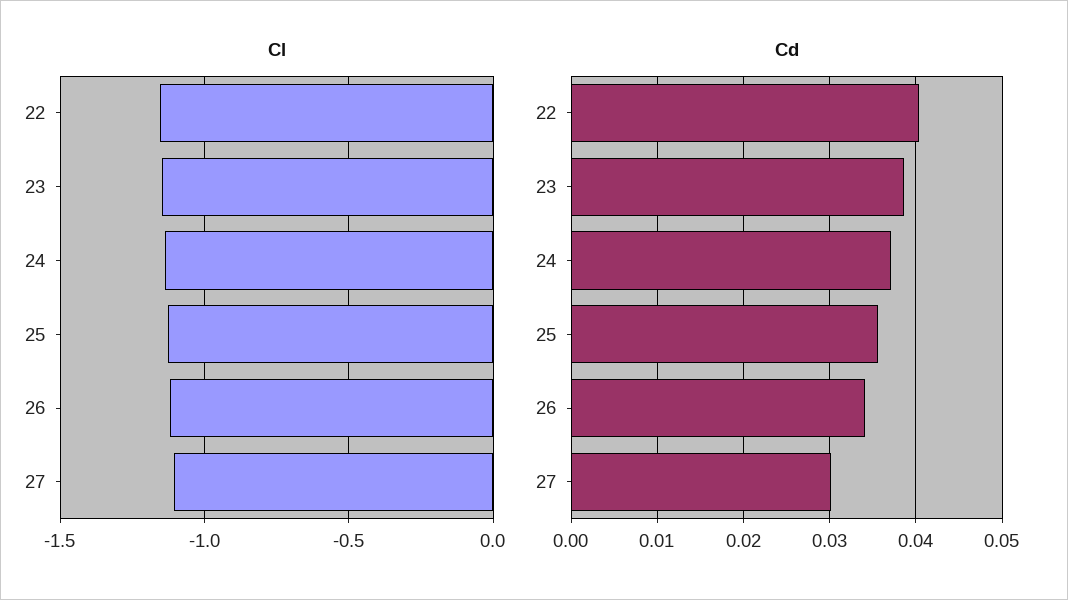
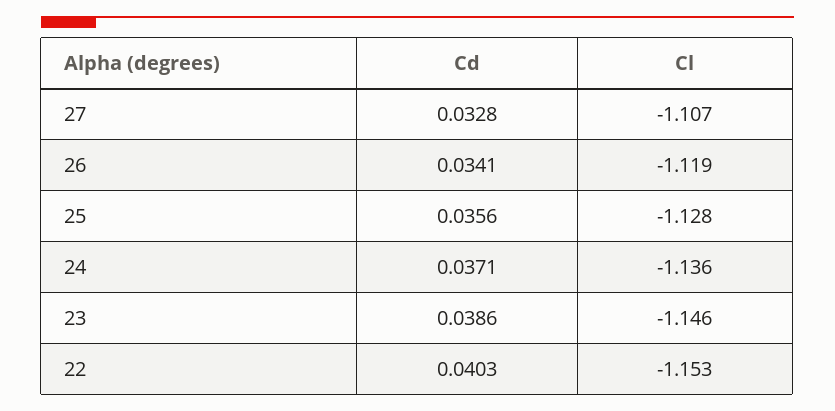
Cd, 27: 0.03 -> 0.0328

